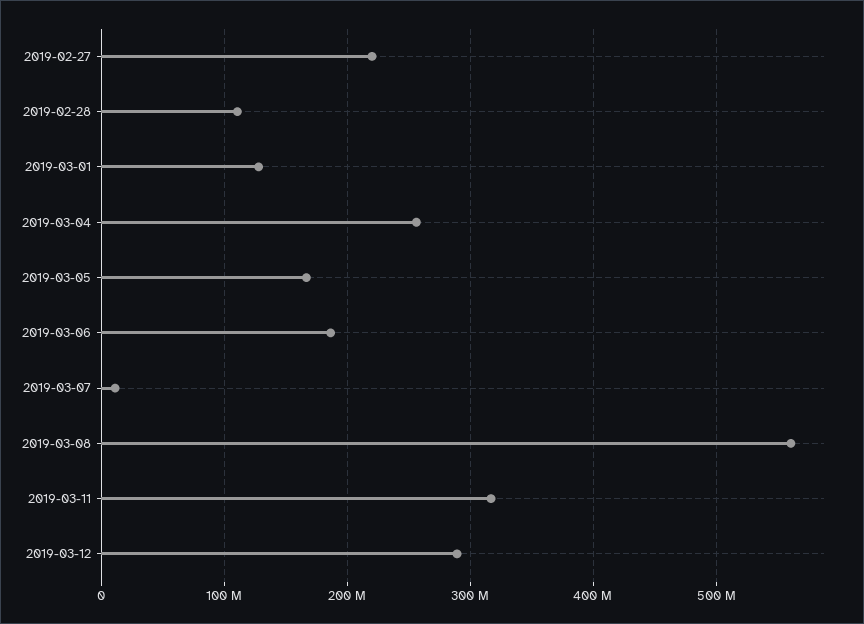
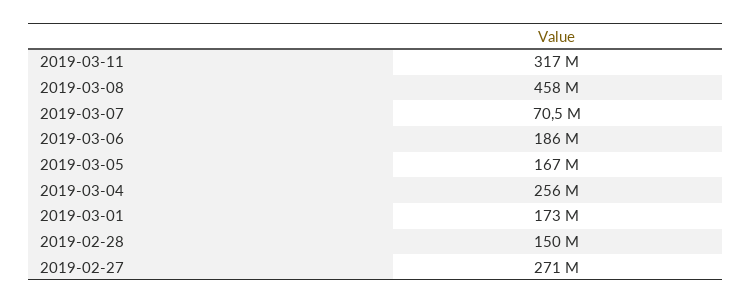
2019-02-27: 220000000 -> 271000000
2019-02-28: 110000000 -> 150000000
2019-03-01: 130000000 -> 173000000
2019-03-07: 10000000 -> 70500000
2019-03-08: 560000000 -> 458000000
2019-03-12: 290000000 -> none

